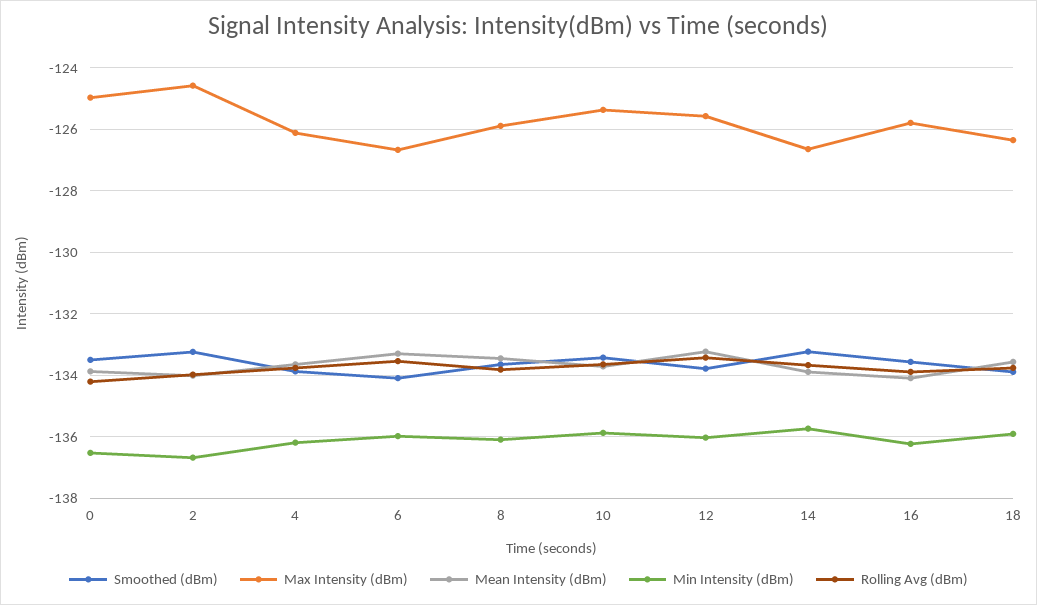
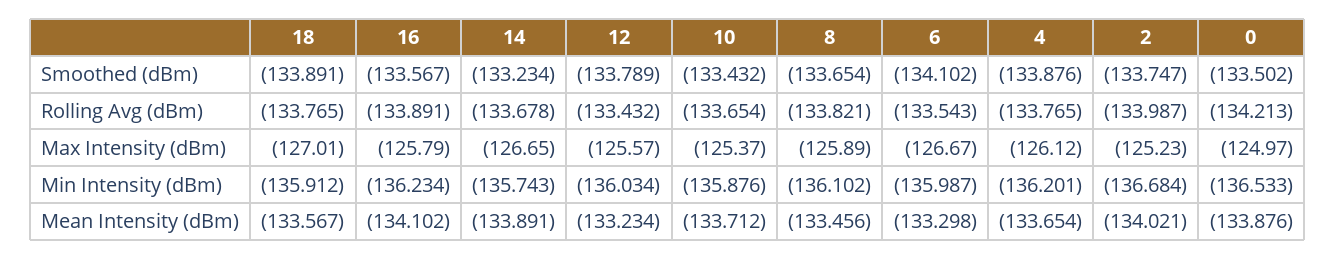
Smoothed (dBm), 2: -133.2 -> -133.747
Max Intensity (dBm), 2: -124.6 -> -125.23
Max Intensity (dBm), 18: -126.4 -> -127.01

